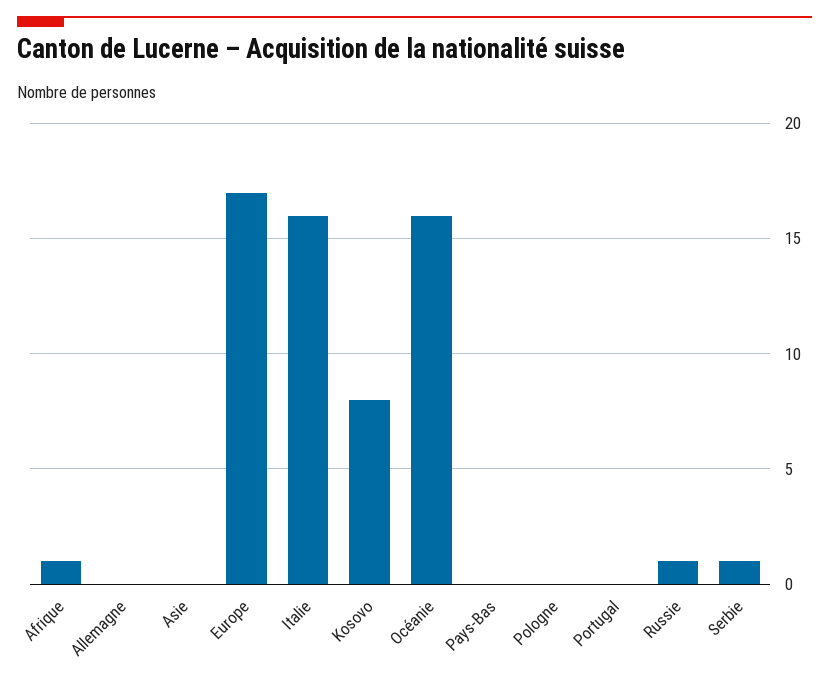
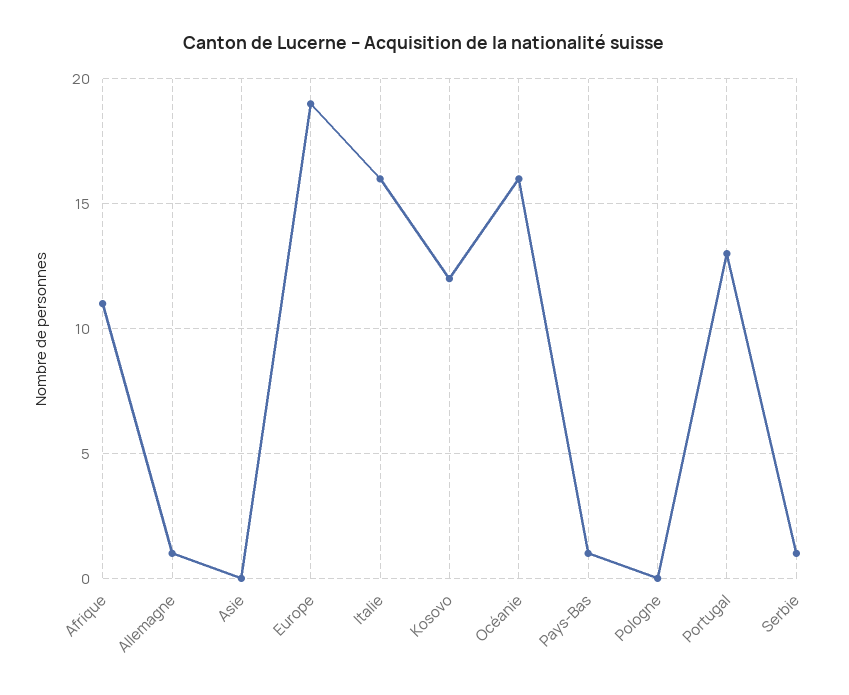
Afrique: 1 -> 11
Allemagne: 0 -> 1
Europe: 17 -> 19
Kosovo: 8 -> 12
Pays-Bas: 0 -> 1
Portugal: 0 -> 13
Russie: 1 -> none

